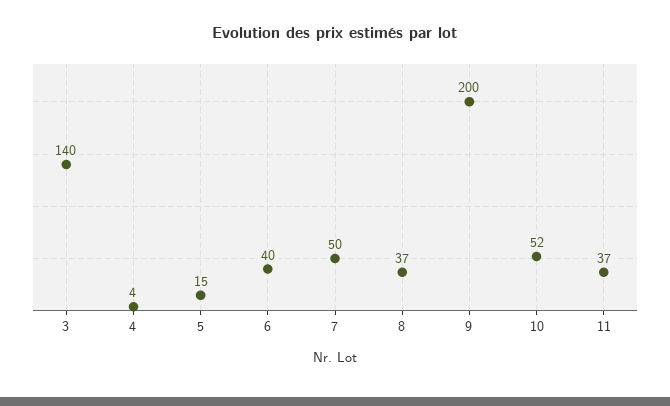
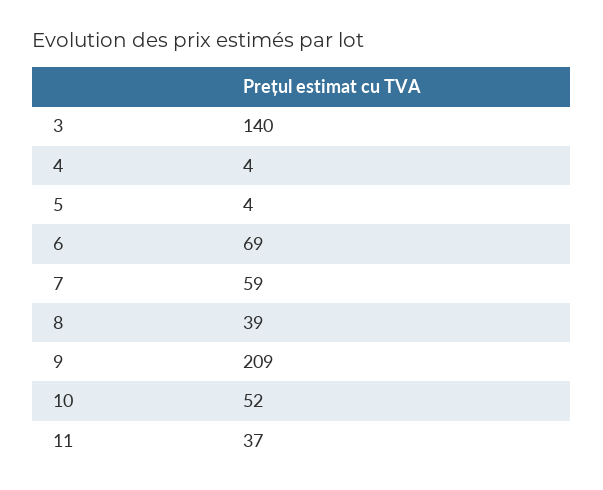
5: 15 -> 4
6: 40 -> 69
7: 50 -> 59
8: 37 -> 39
9: 200 -> 209

